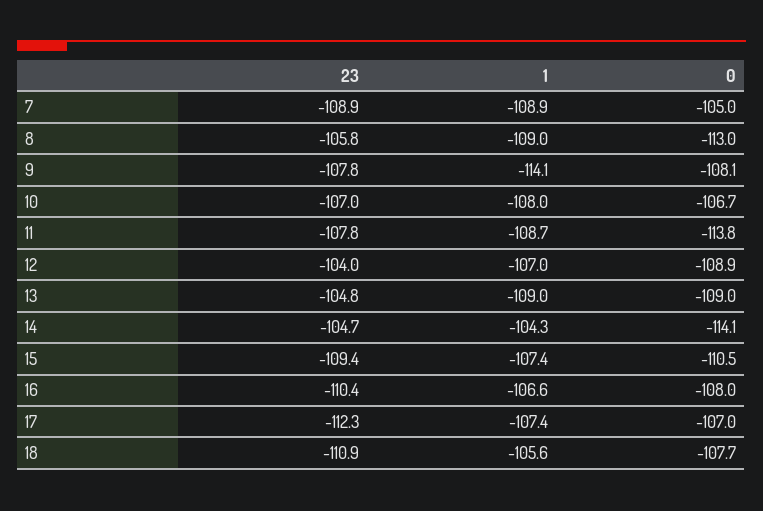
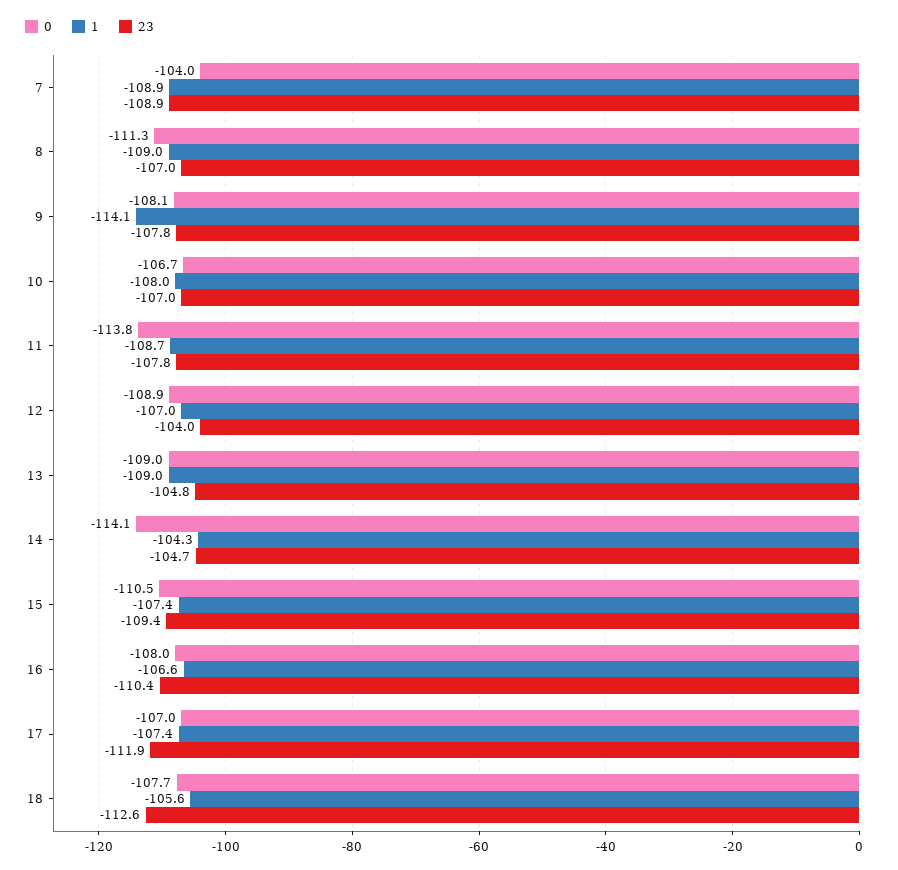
0, 7: -105 -> -104
23, 8: -105.8 -> -107
0, 8: -113 -> -111.3
23, 17: -112.3 -> -111.9
23, 18: -110.9 -> -112.6

